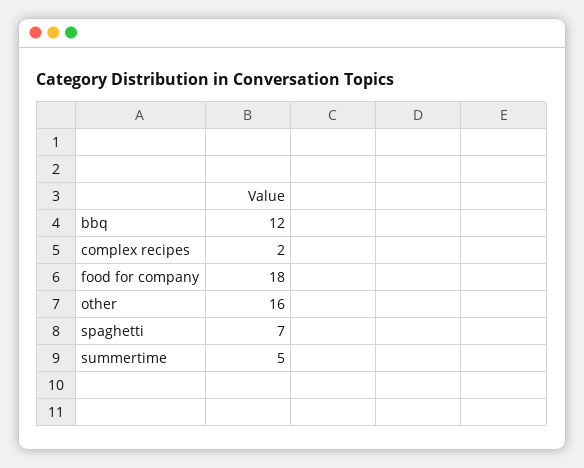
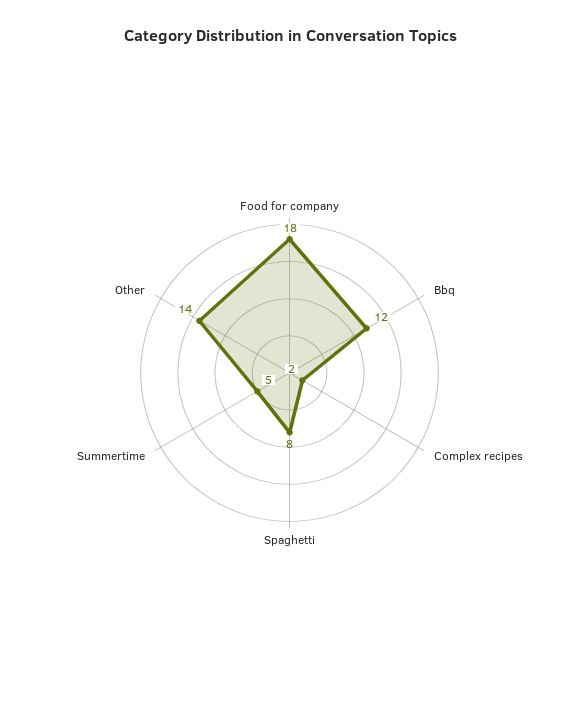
other: 16 -> 14
spaghetti: 7 -> 8

